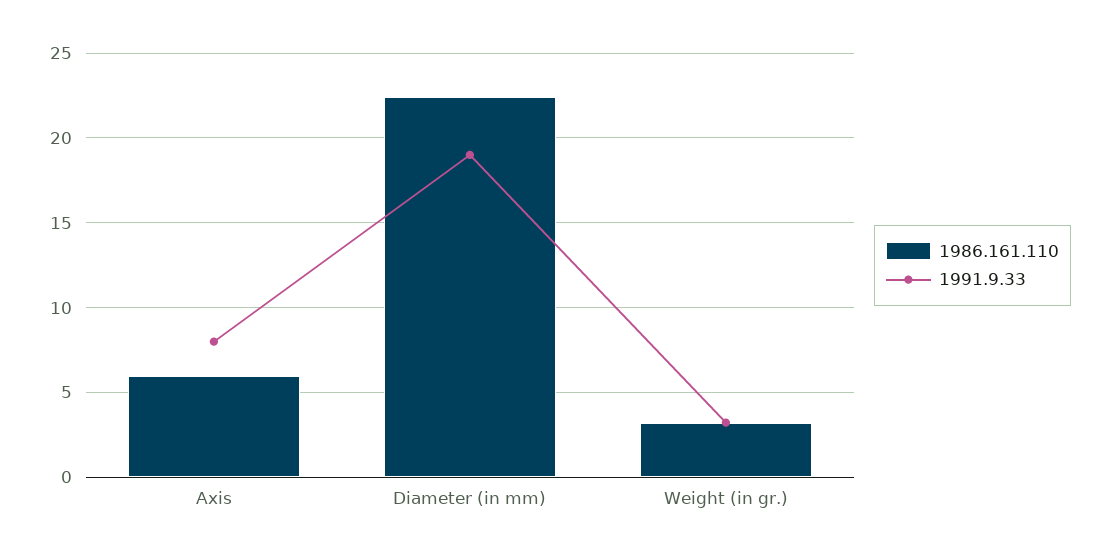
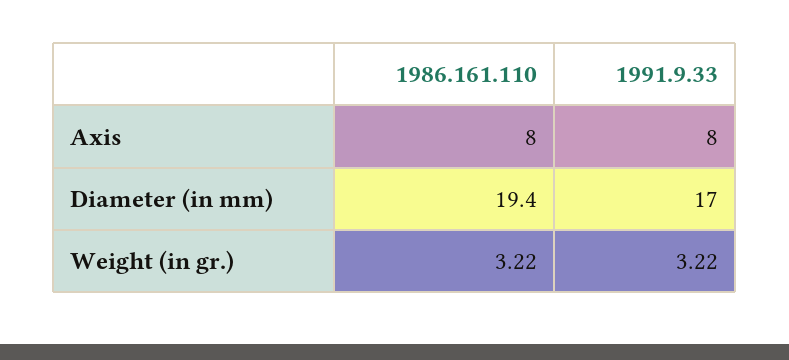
1986.161.110, Axis: 6 -> 8
1986.161.110, Diameter (in mm): 22.5 -> 19.4
1991.9.33, Diameter (in mm): 19 -> 17

